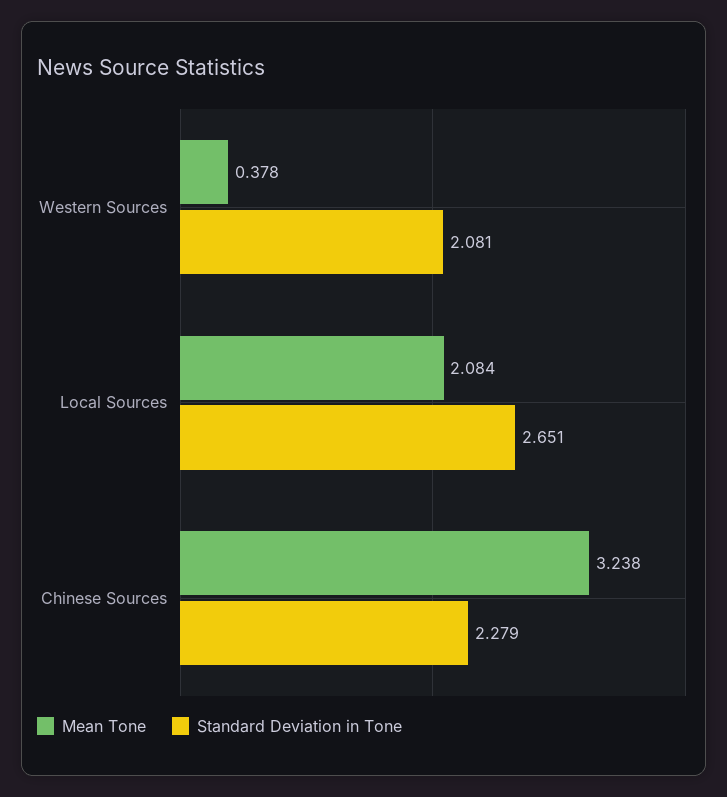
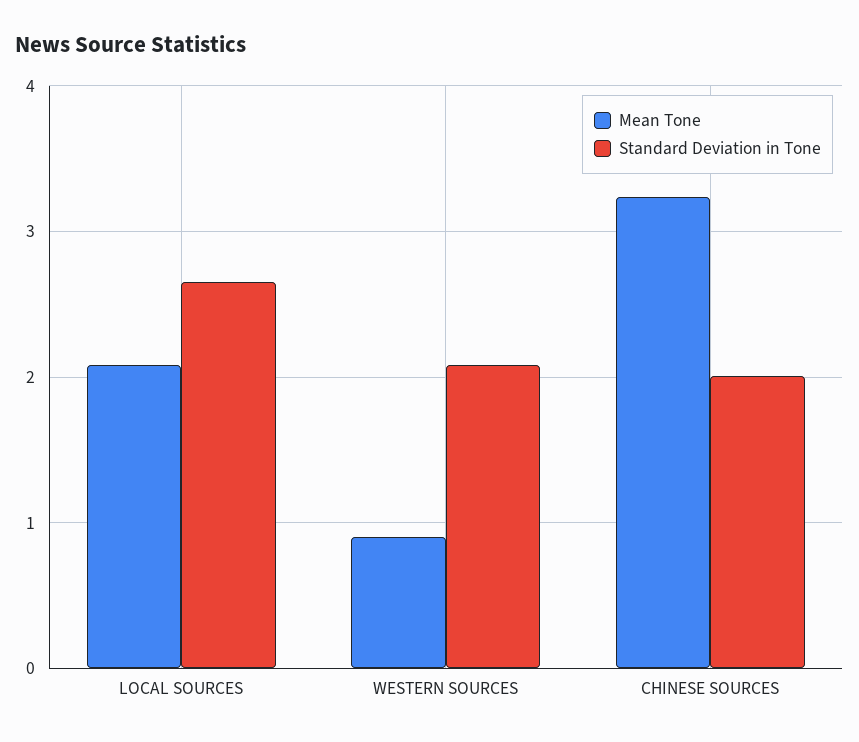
Mean Tone, Western Sources: 0.378 -> 0.9
Standard Deviation in Tone, Chinese Sources: 2.279 -> 2

